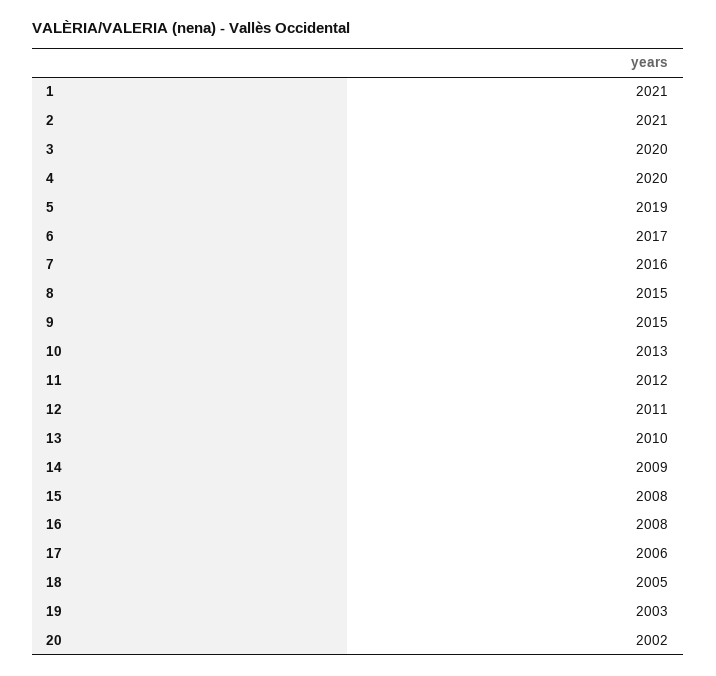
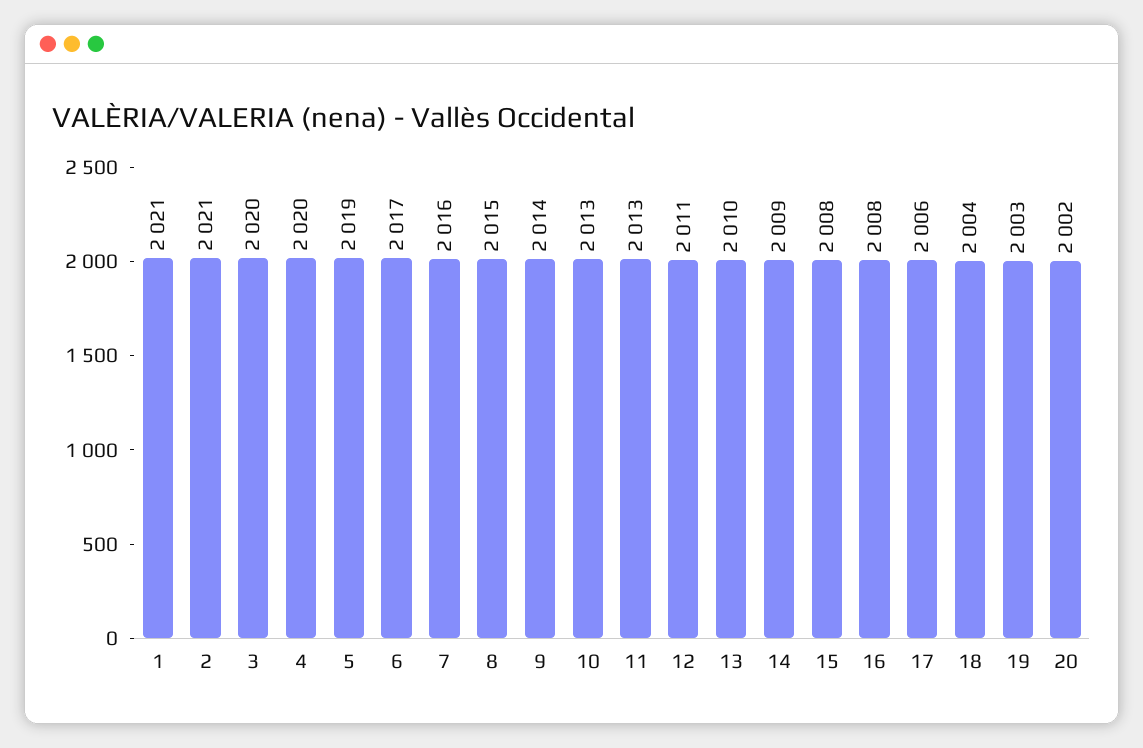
9: 2015 -> 2014
11: 2012 -> 2013
18: 2005 -> 2004

